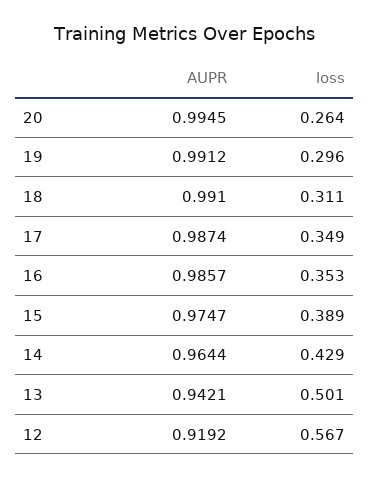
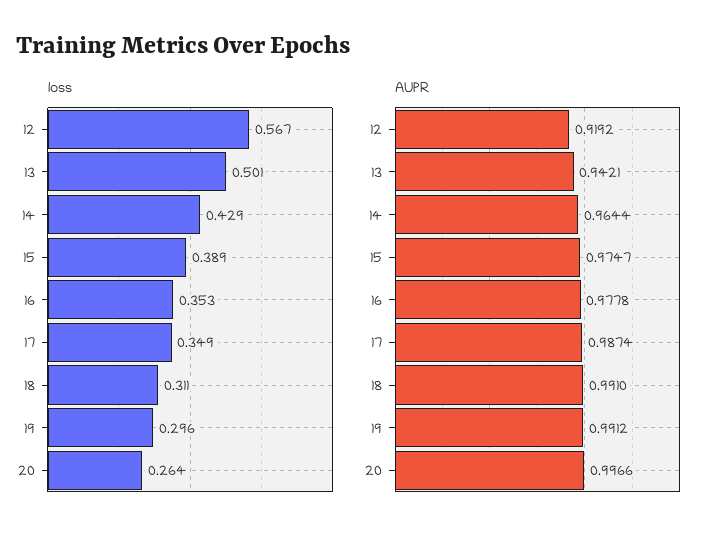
AUPR, 20: 0.9945 -> 0.9966
AUPR, 16: 0.9857 -> 0.9778

